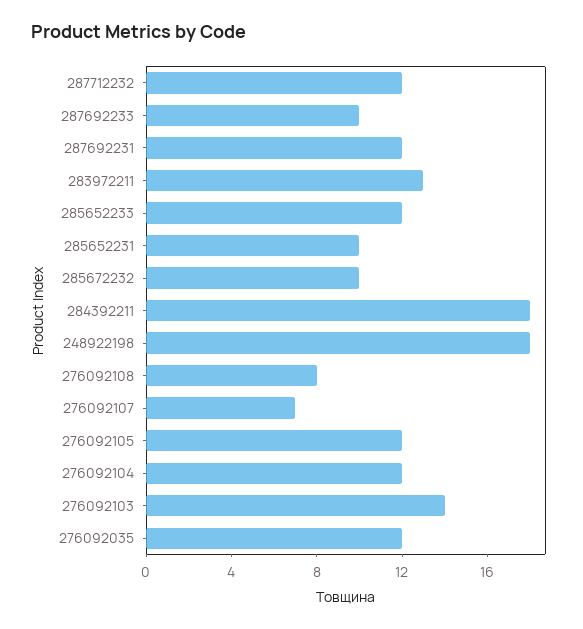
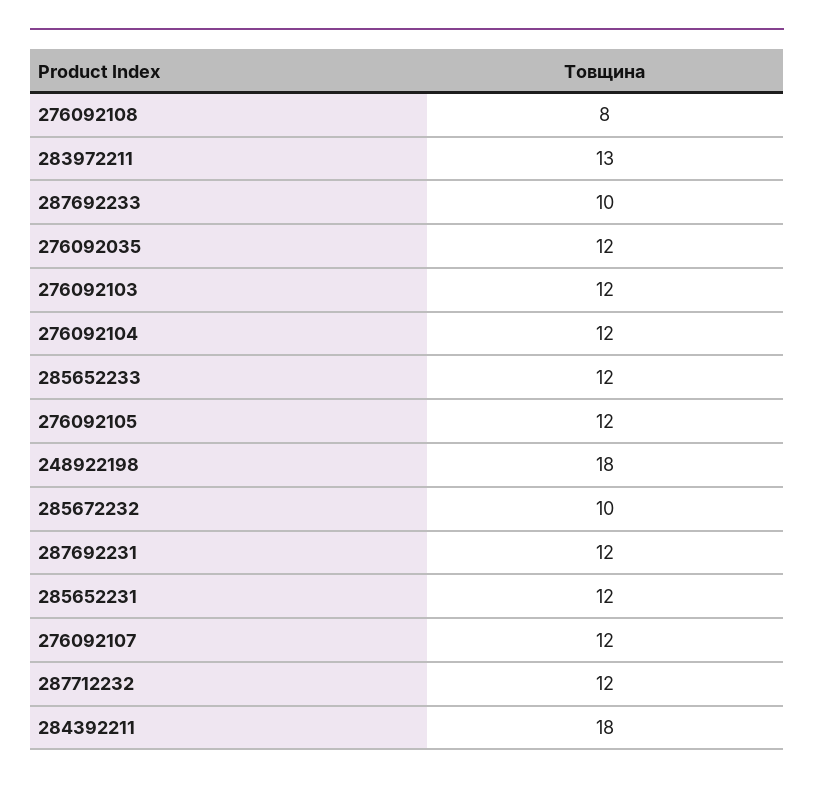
285652231: 10 -> 12
276092107: 7 -> 12
276092103: 14 -> 12

